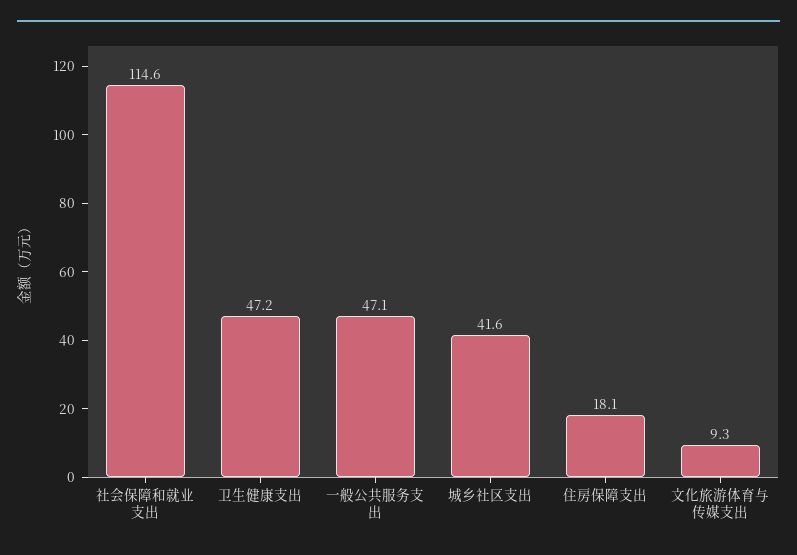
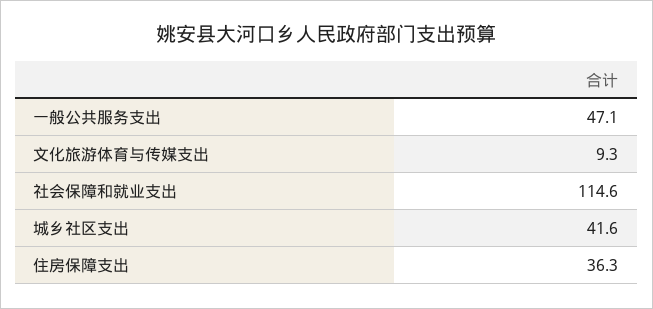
卫生健康支出: 47.2 -> none
住房保障支出: 18.1 -> 36.3

